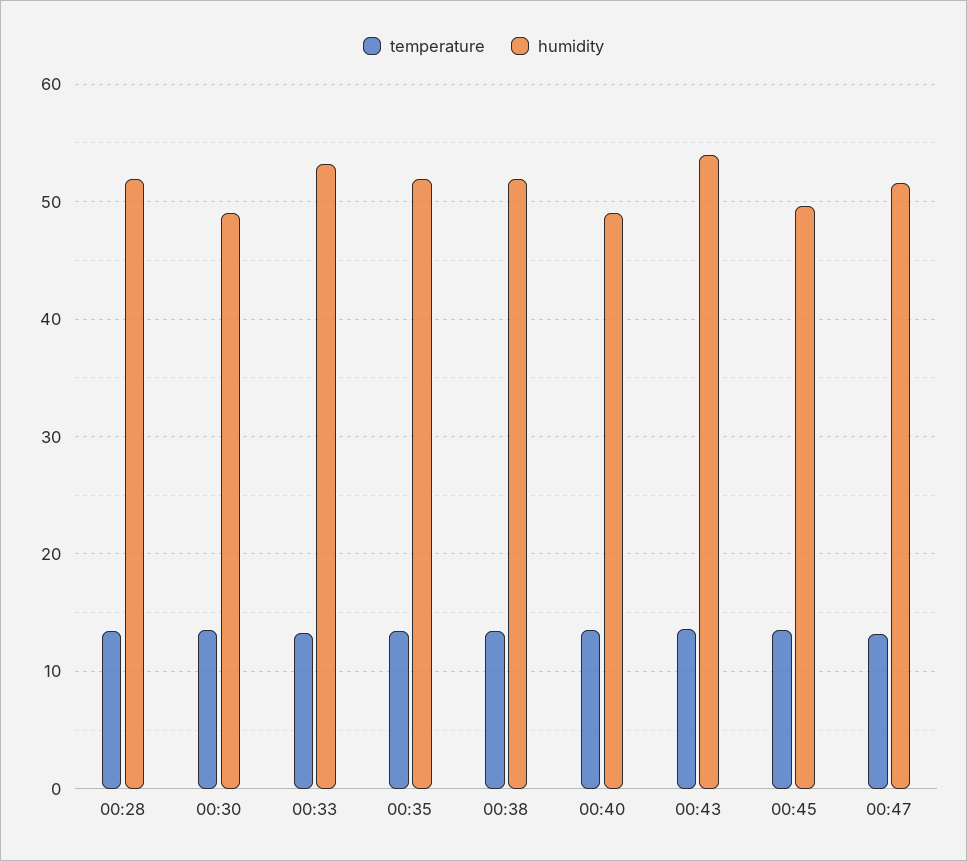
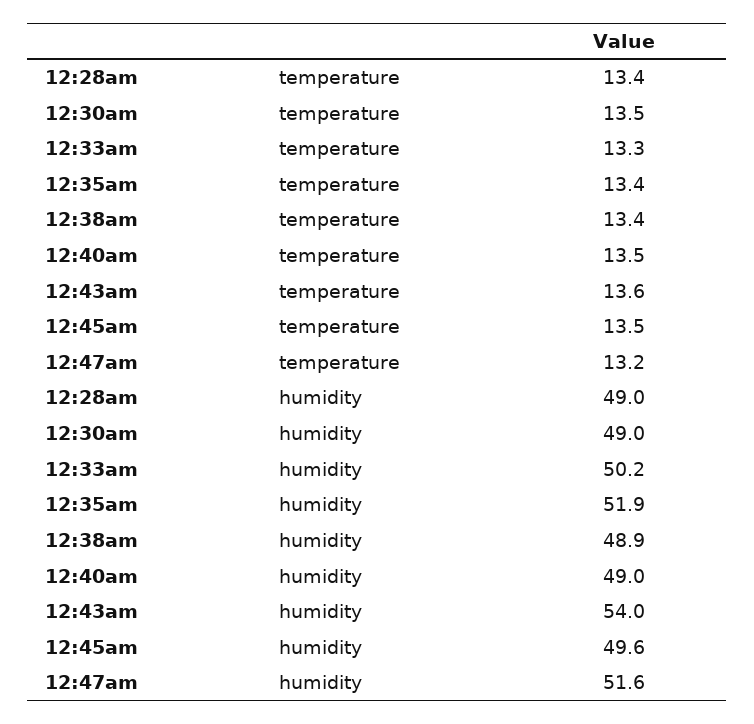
humidity, 00:28: 52 -> 49
humidity, 00:33: 53 -> 50.2
humidity, 00:38: 52 -> 48.9

